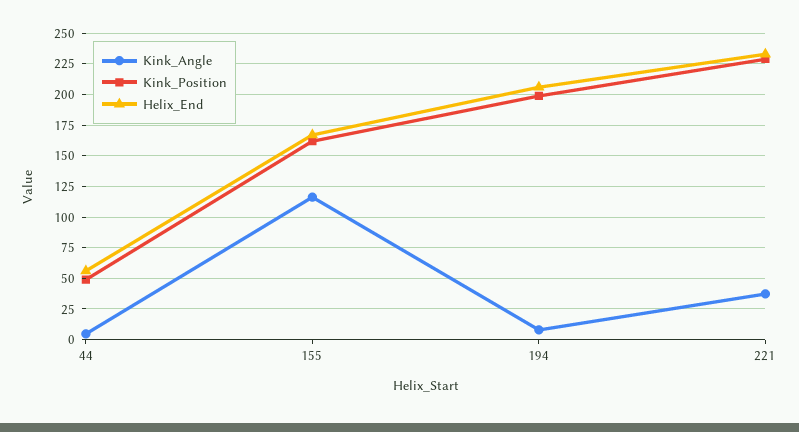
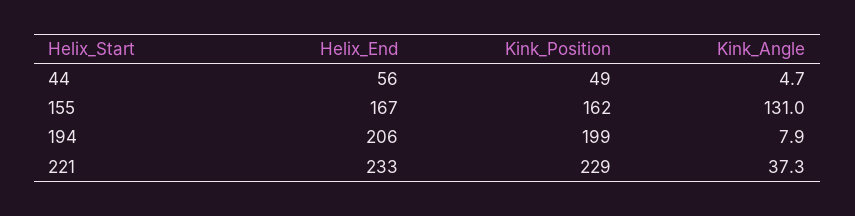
Kink_Angle, 155: 115 -> 131

